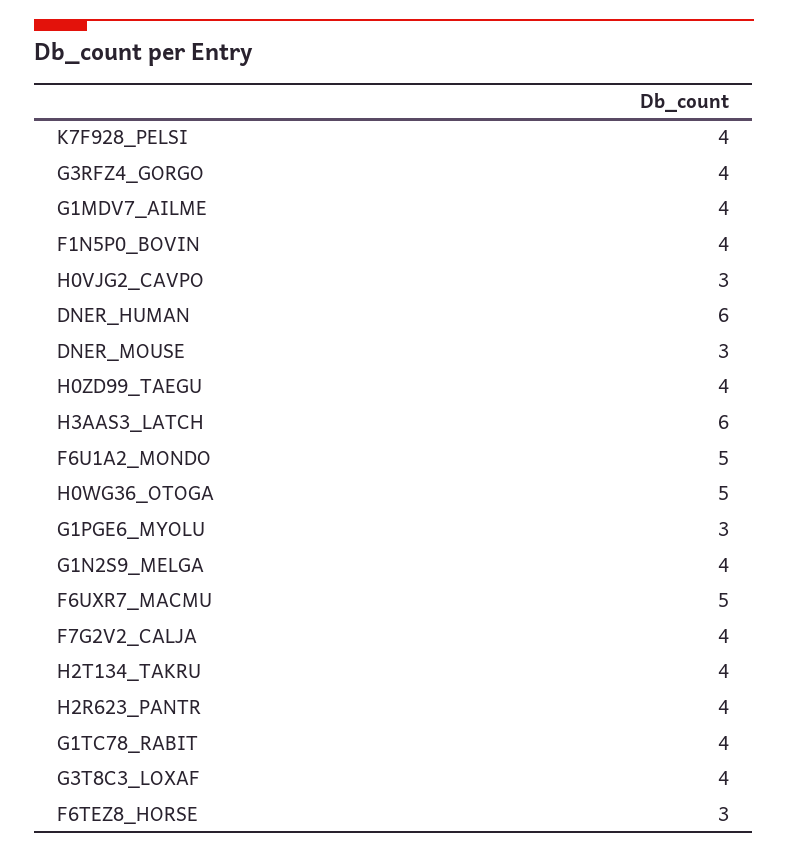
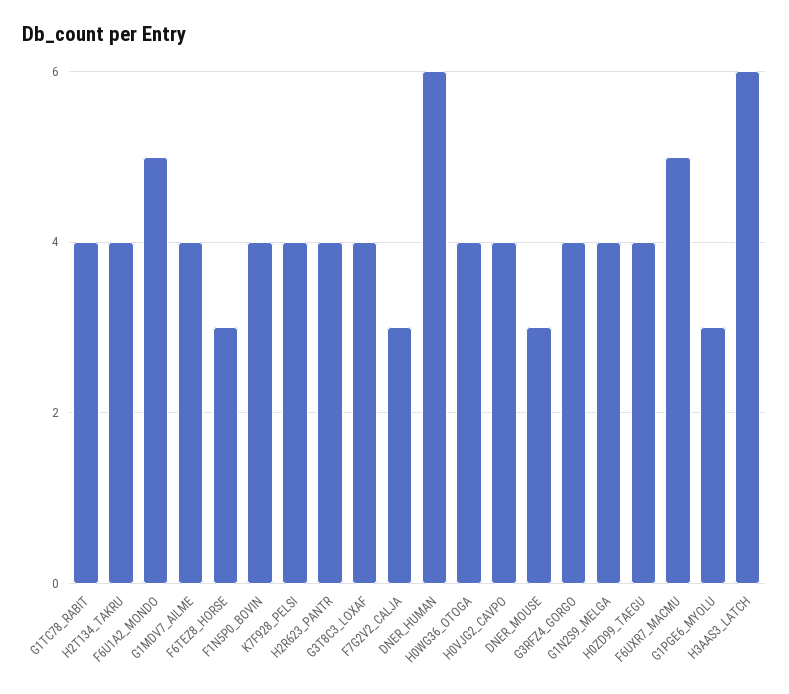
H0VJG2_CAVPO: 3 -> 4
H0WG36_OTOGA: 5 -> 4
F7G2V2_CALJA: 4 -> 3

